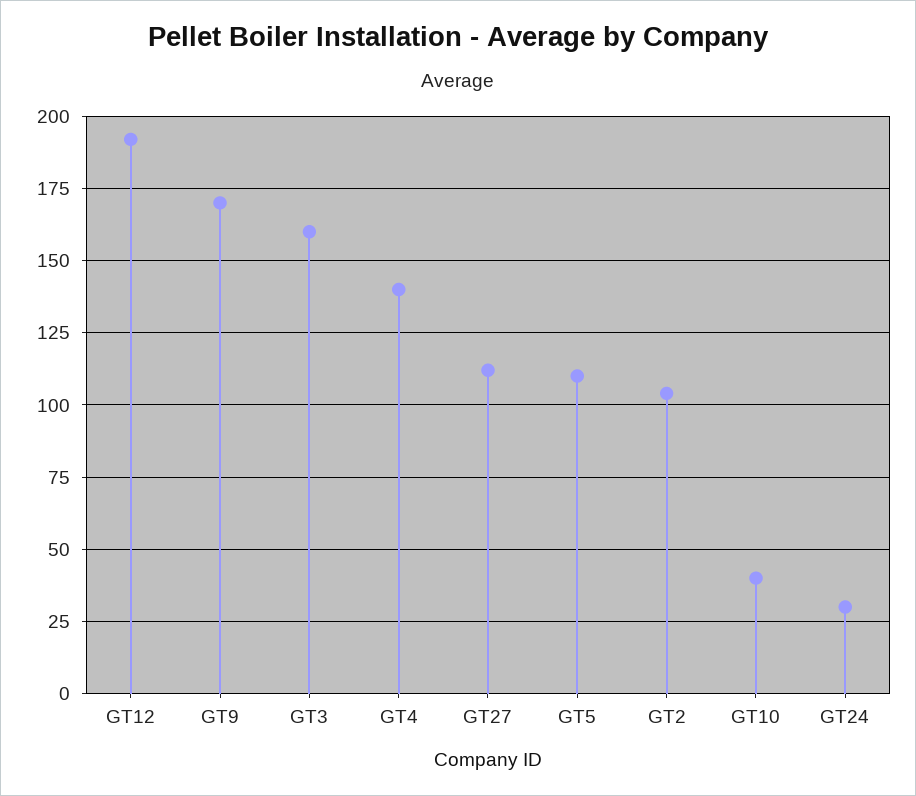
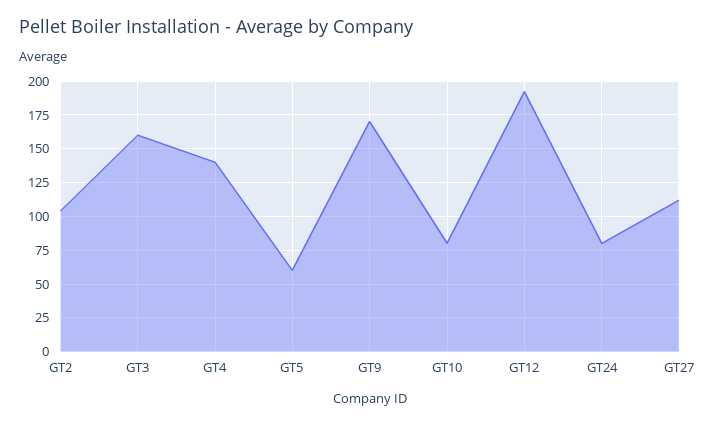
GT5: 110 -> 60
GT10: 40 -> 80
GT24: 30 -> 80

